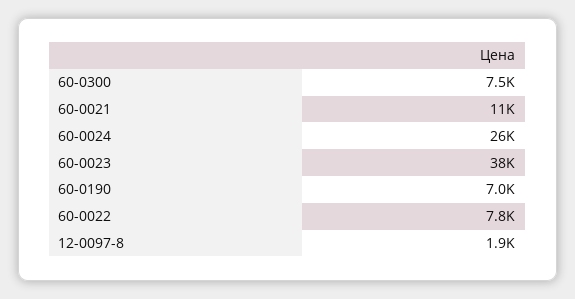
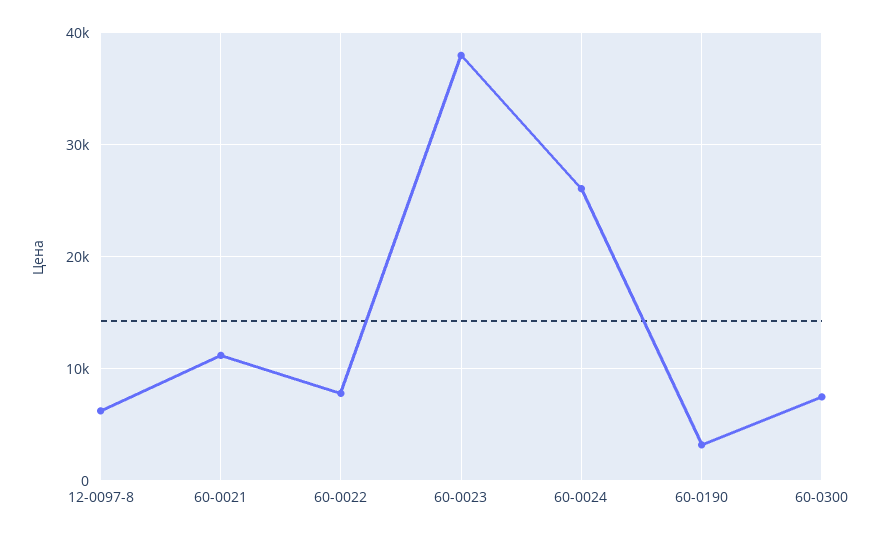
60-0190: 7000 -> 3000
12-0097-8: 1900 -> 6000

